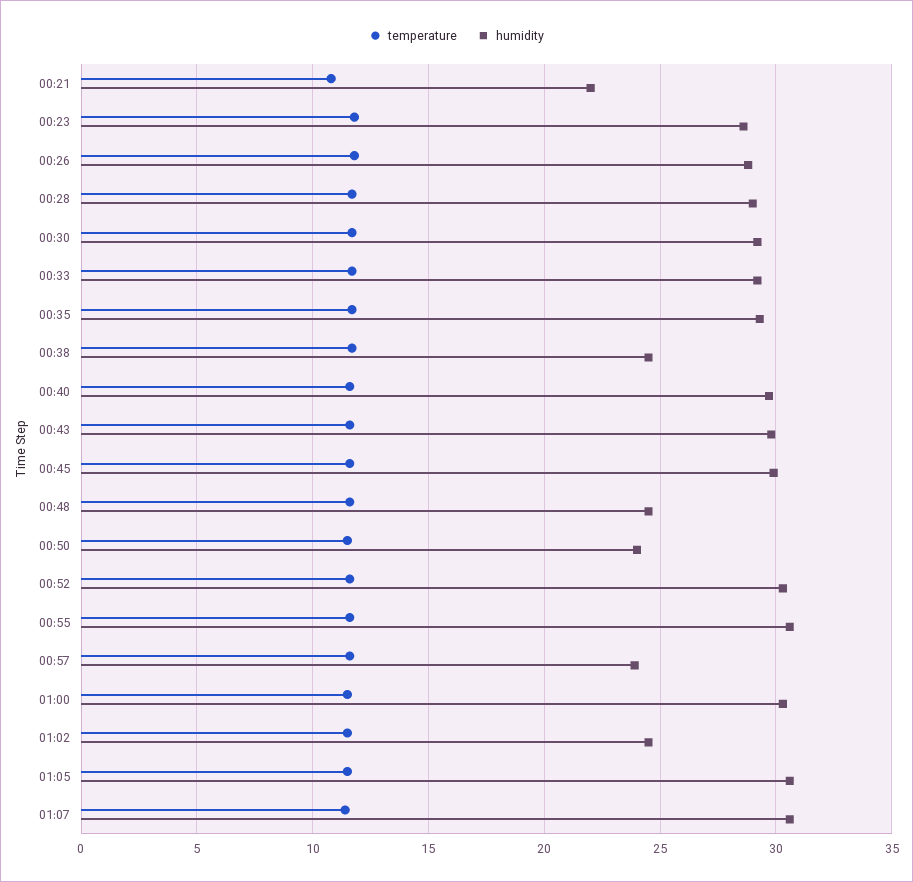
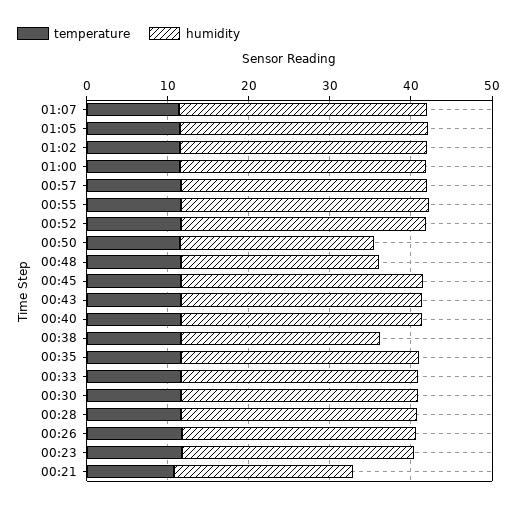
humidity, 00:57: 24 -> 30
humidity, 01:02: 24.5 -> 30

